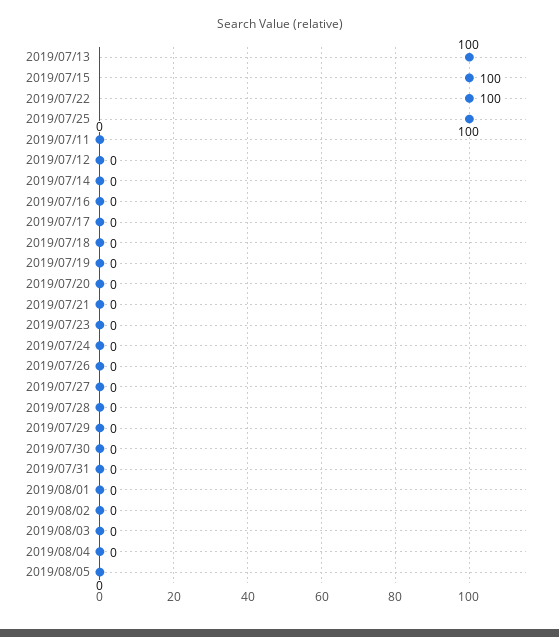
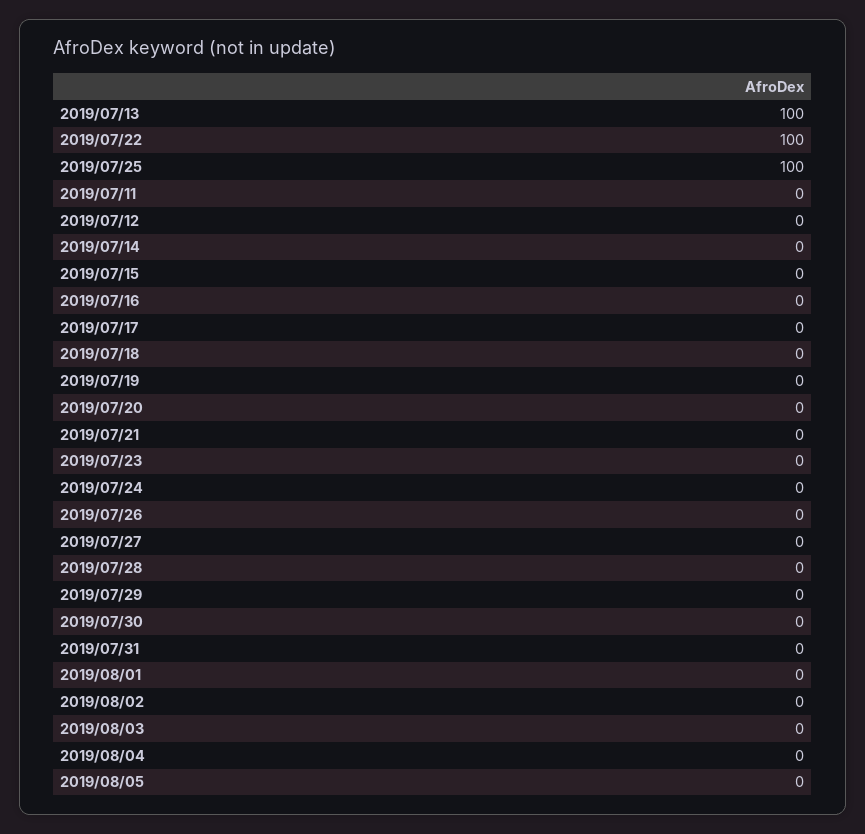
2019/07/15: 100 -> 0

